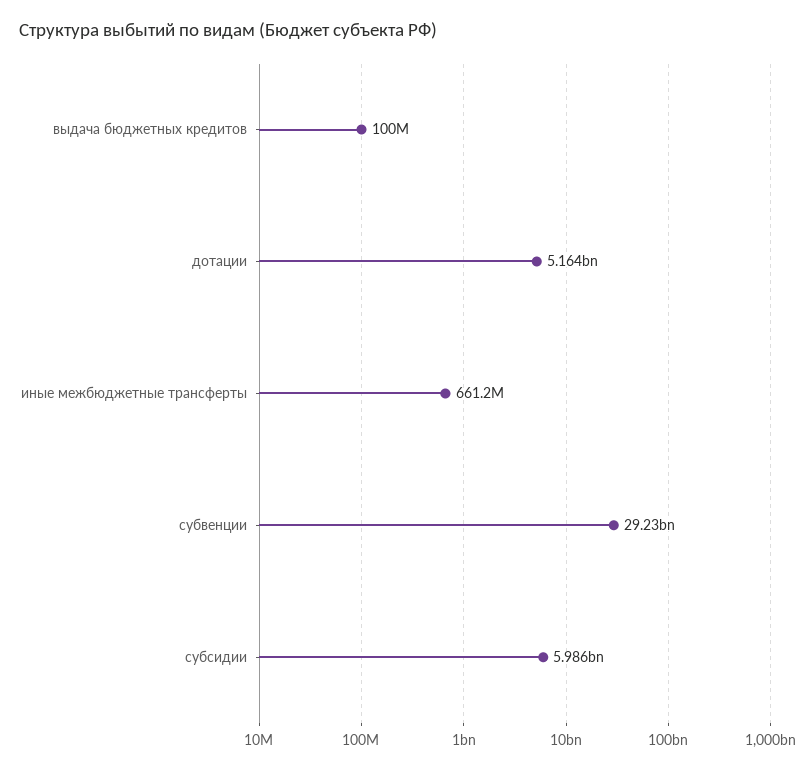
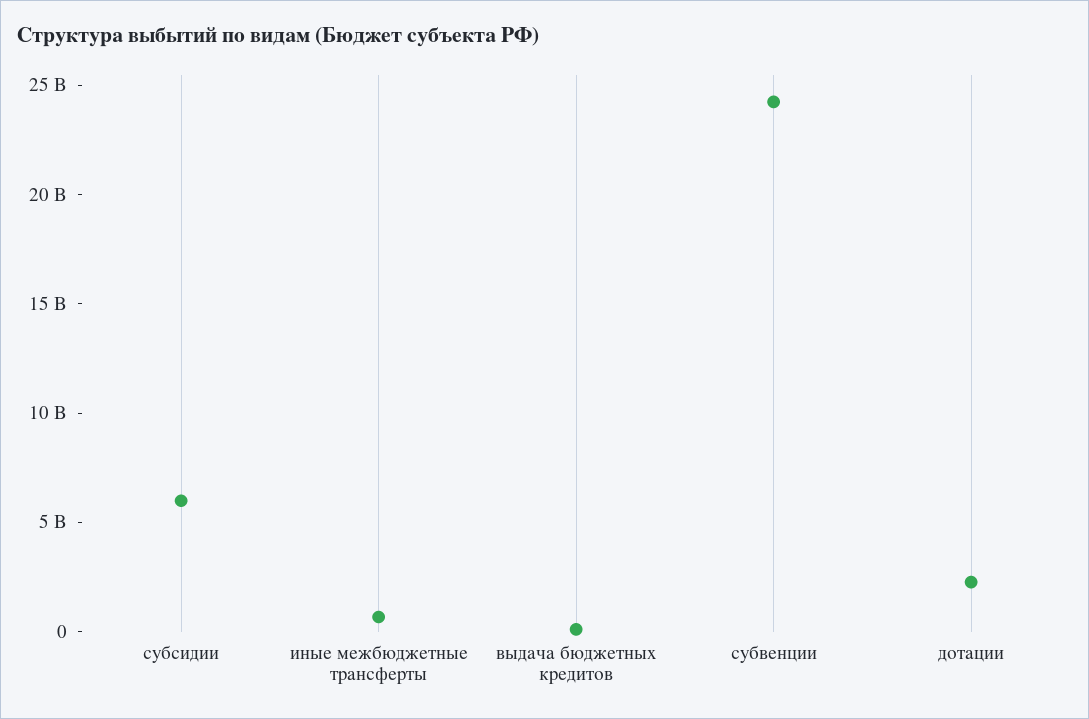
дотации: 5164000000 -> 2000000000
субвенции: 29230000000 -> 24000000000

